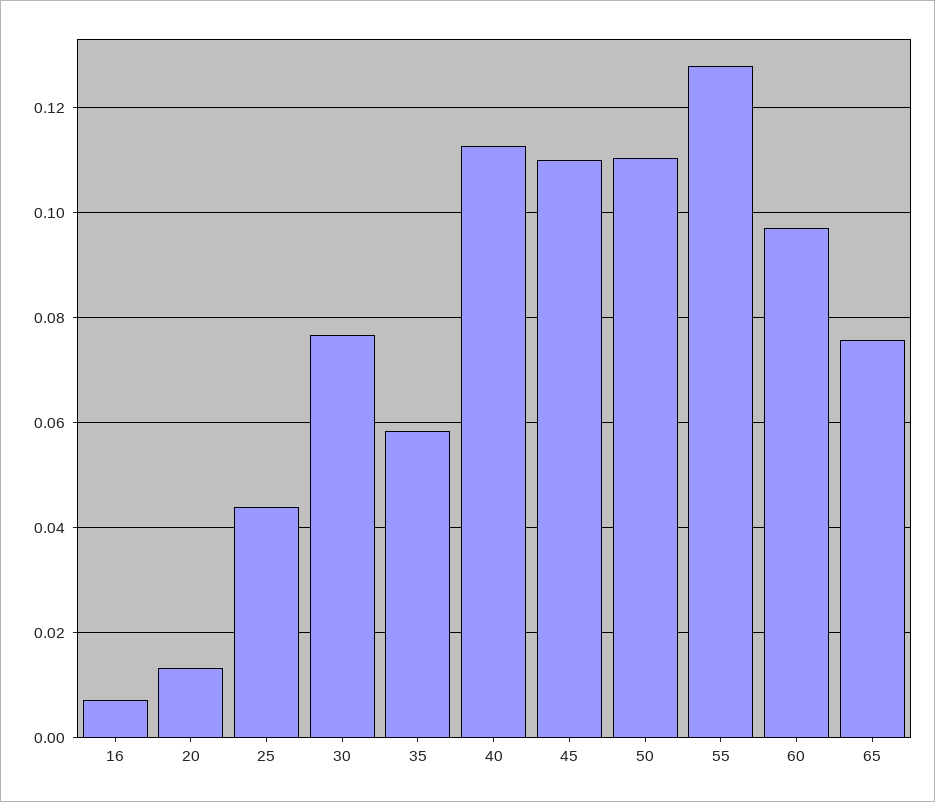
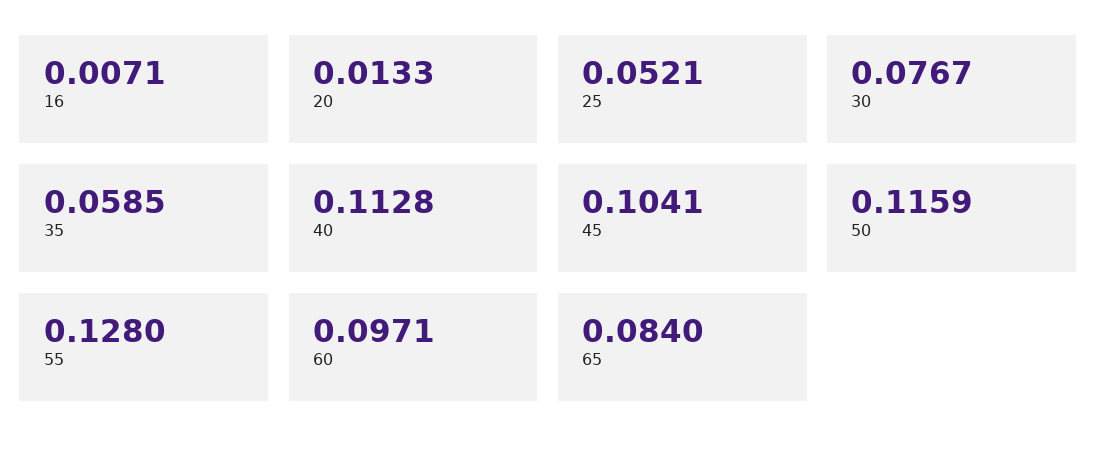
25: 0.044 -> 0.0521
45: 0.11 -> 0.1041
50: 0.11 -> 0.1159
65: 0.076 -> 0.084

